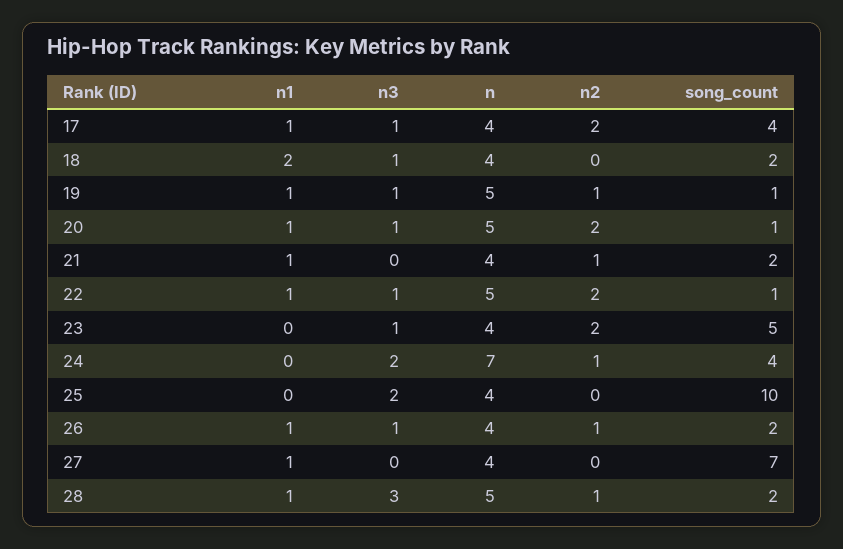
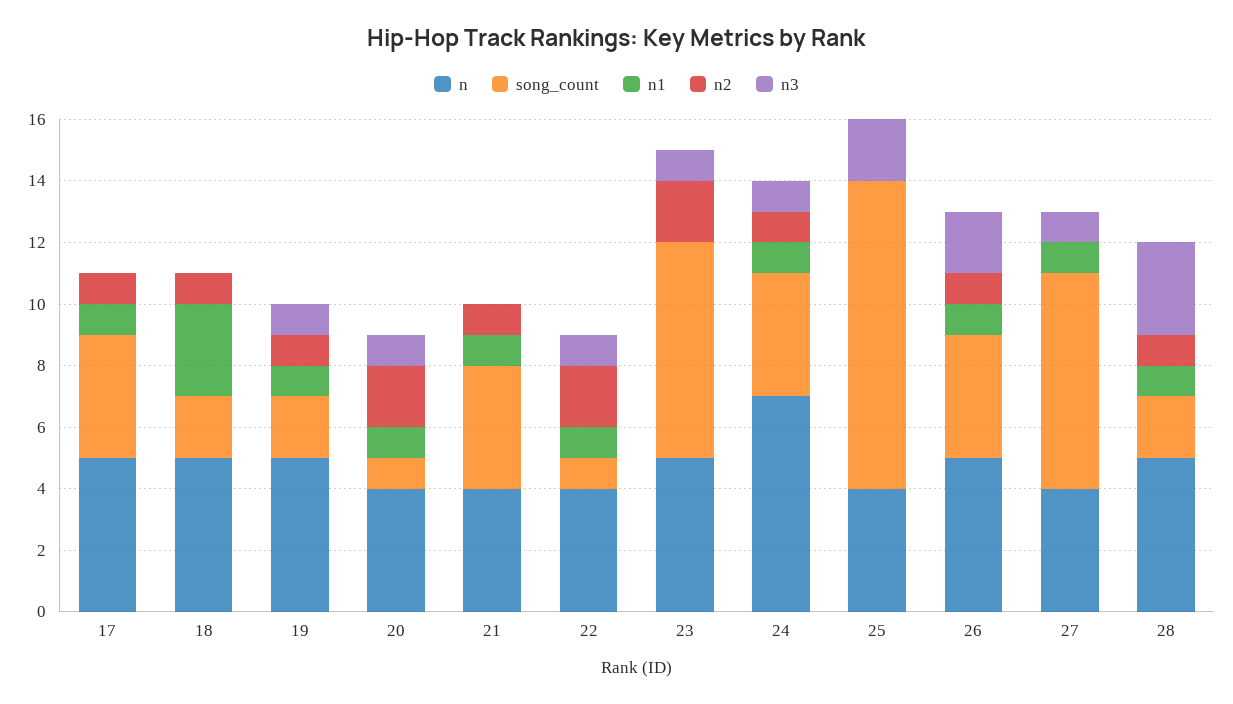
n3, 17: 1 -> 0
n, 17: 4 -> 5
n2, 17: 2 -> 1
n1, 18: 2 -> 3
n3, 18: 1 -> 0
n, 18: 4 -> 5
n2, 18: 0 -> 1
song_count, 19: 1 -> 2
n, 20: 5 -> 4
song_count, 21: 2 -> 4
n, 22: 5 -> 4
n, 23: 4 -> 5
song_count, 23: 5 -> 7
n1, 24: 0 -> 1
n3, 24: 2 -> 1
n3, 26: 1 -> 2
n, 26: 4 -> 5
song_count, 26: 2 -> 4
n3, 27: 0 -> 1

